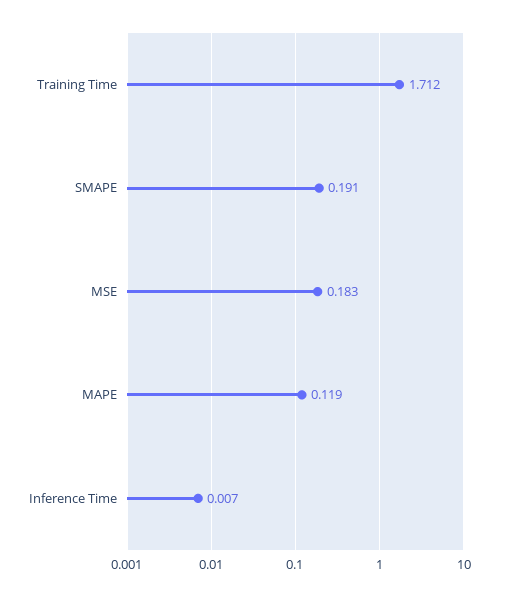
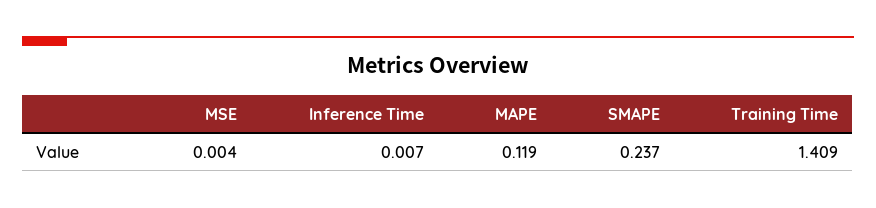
Training Time: 1.712 -> 1.409
SMAPE: 0.191 -> 0.237
MSE: 0.183 -> 0.004

